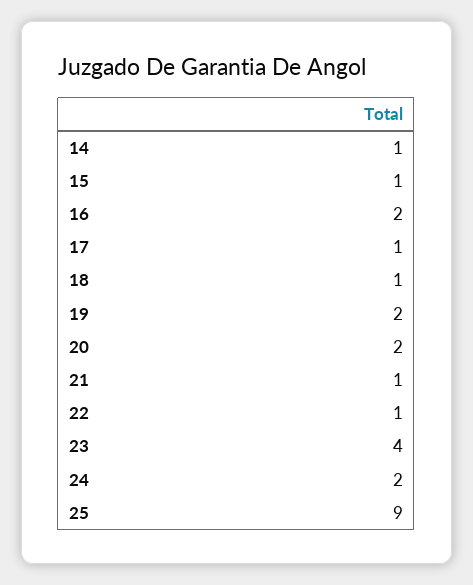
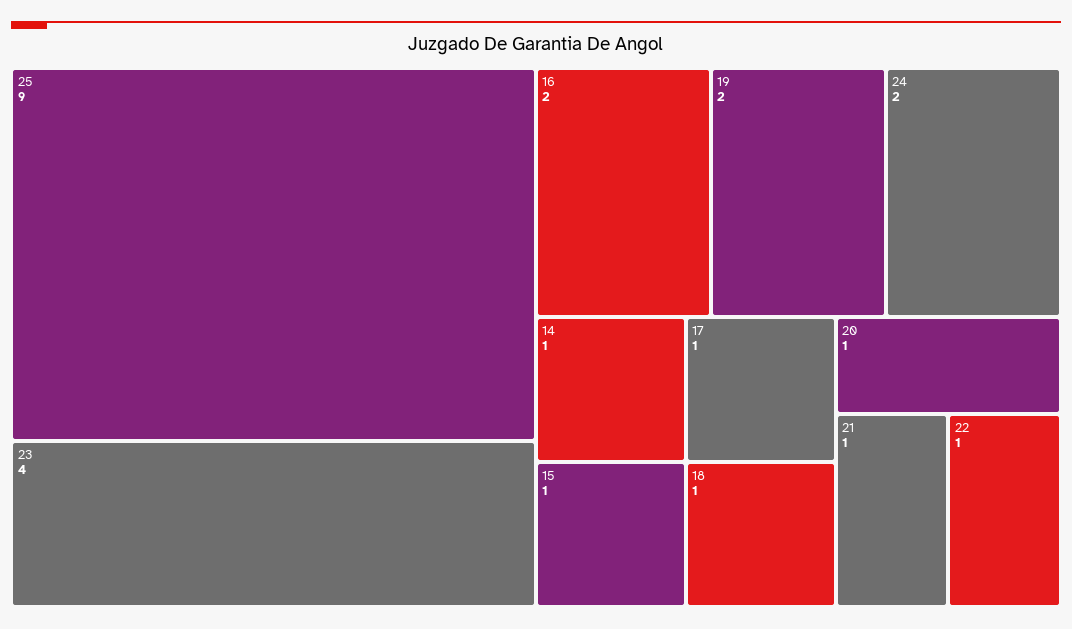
20: 2 -> 1

